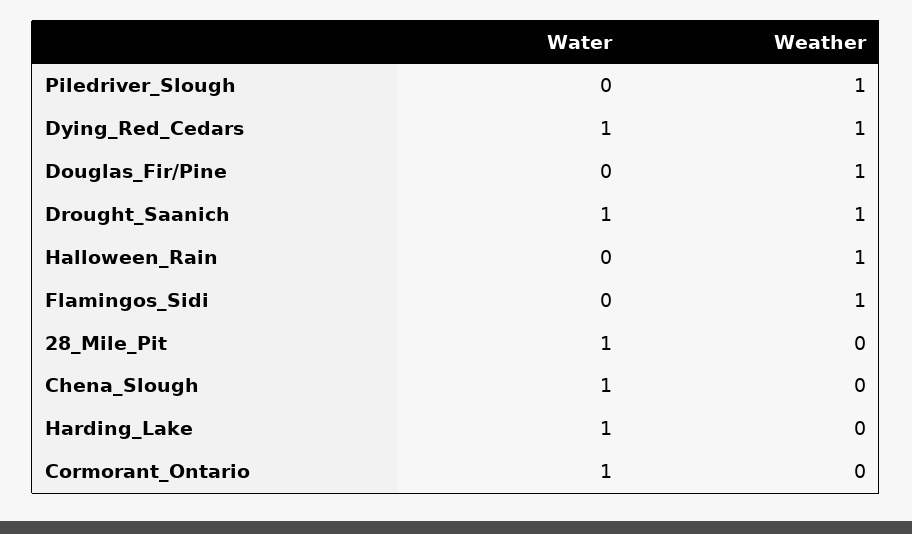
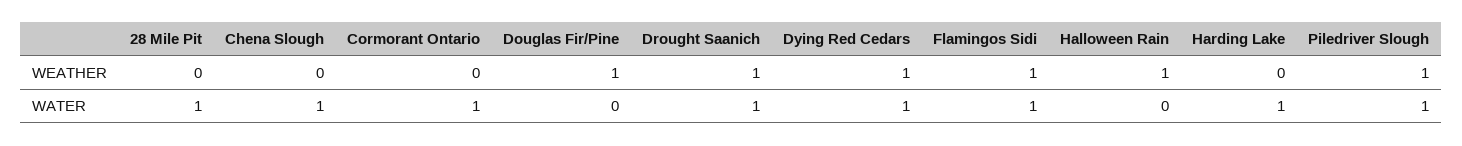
Water, Piledriver_Slough: 0 -> 1
Water, Flamingos_Sidi: 0 -> 1

